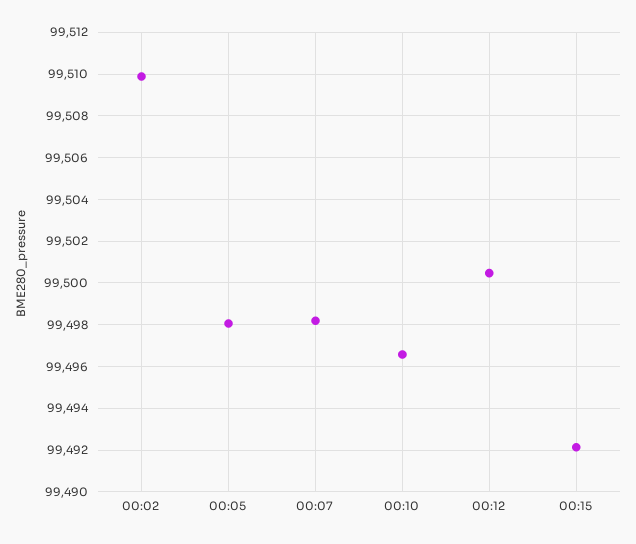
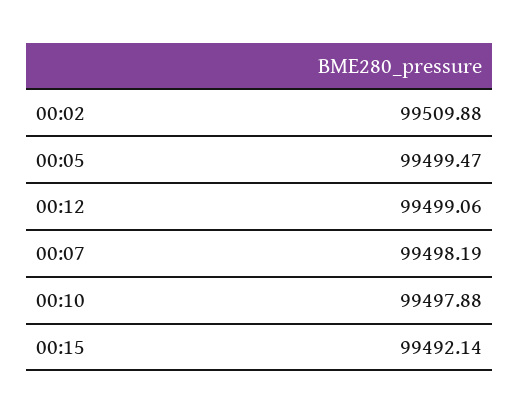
00:05: 99498 -> 99499.47
00:10: 99496.5 -> 99497.88
00:12: 99500.5 -> 99499.06

